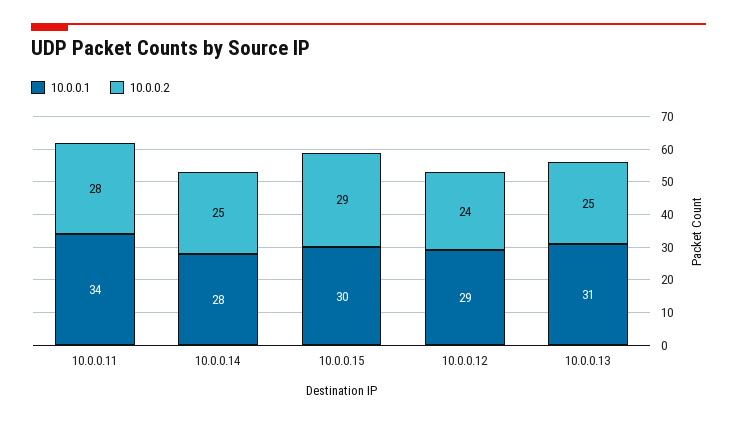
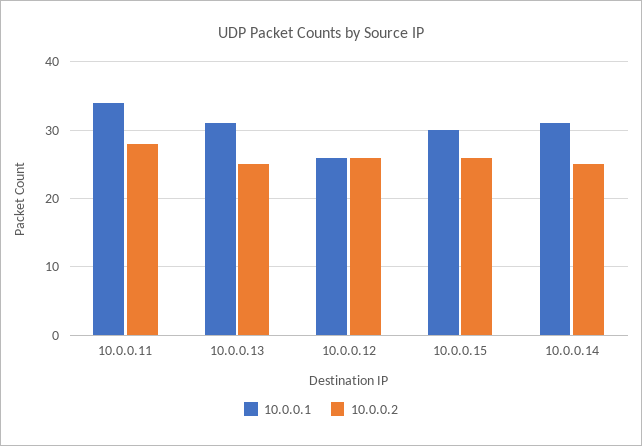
10.0.0.1, 10.0.0.14: 28 -> 31
10.0.0.2, 10.0.0.15: 29 -> 26
10.0.0.1, 10.0.0.12: 29 -> 26
10.0.0.2, 10.0.0.12: 24 -> 26

